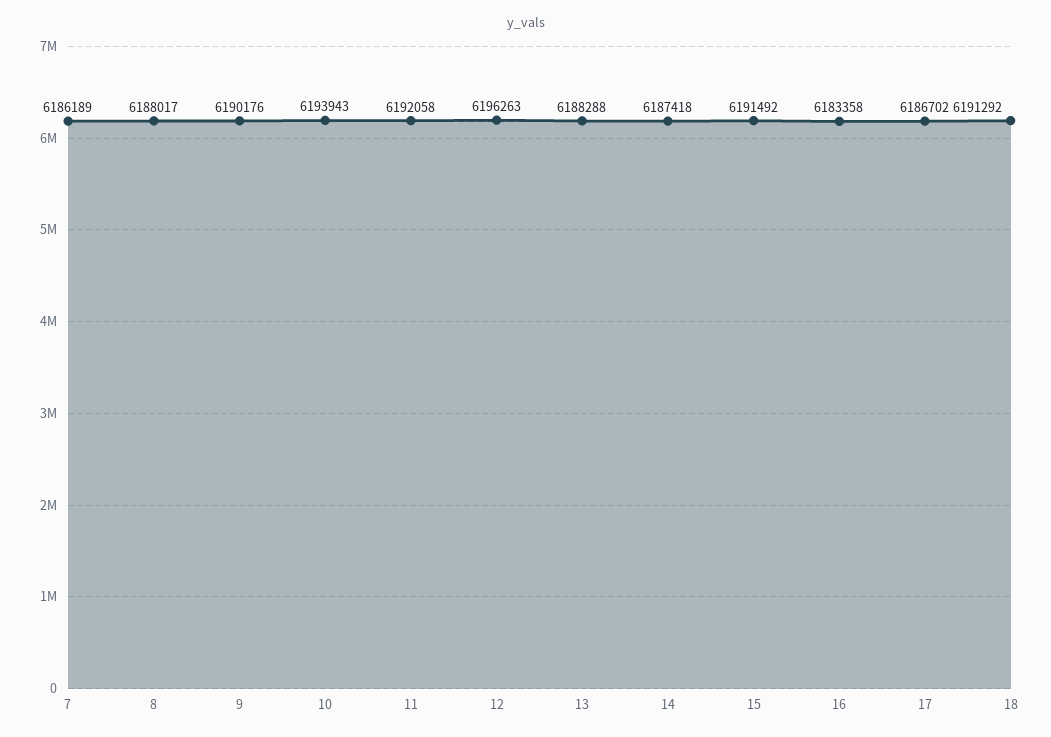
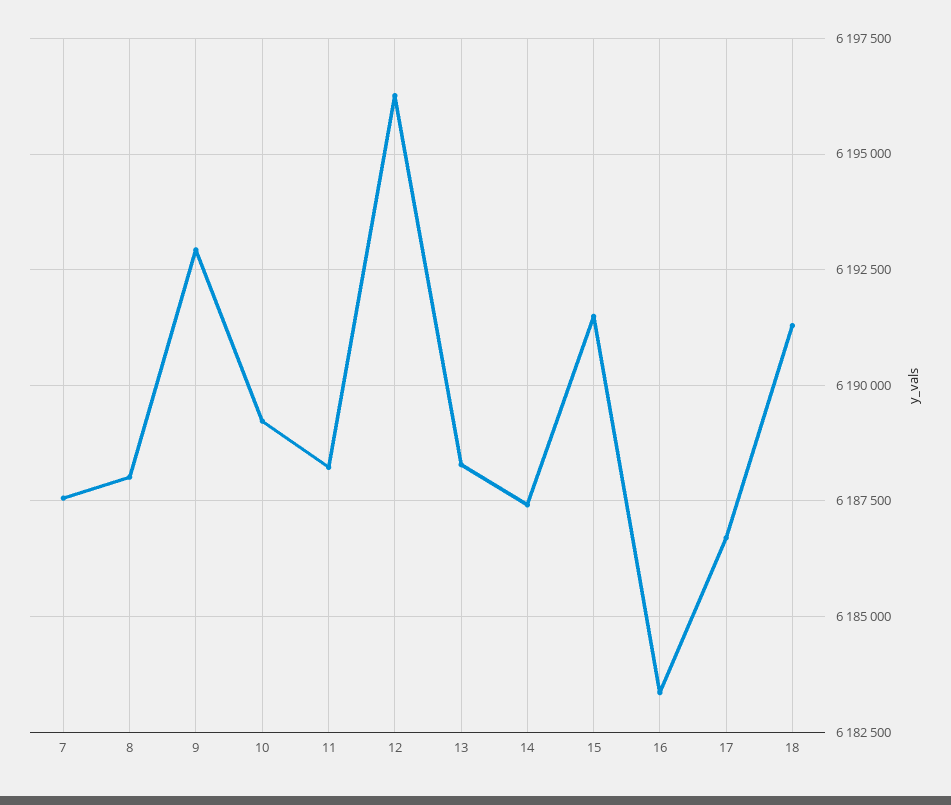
7: 6186189 -> 6187500
9: 6190176 -> 6193000
10: 6193943 -> 6189250
11: 6192058 -> 6188250

